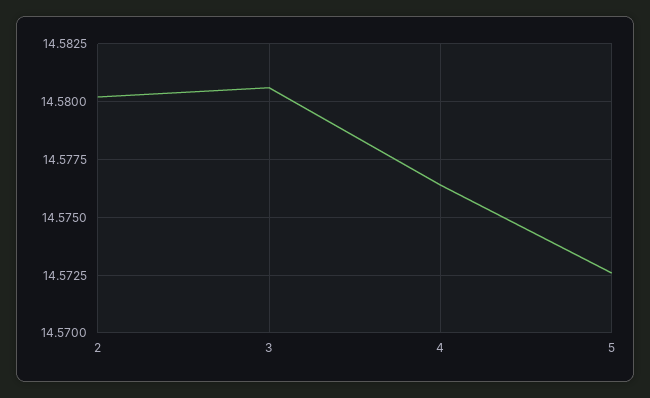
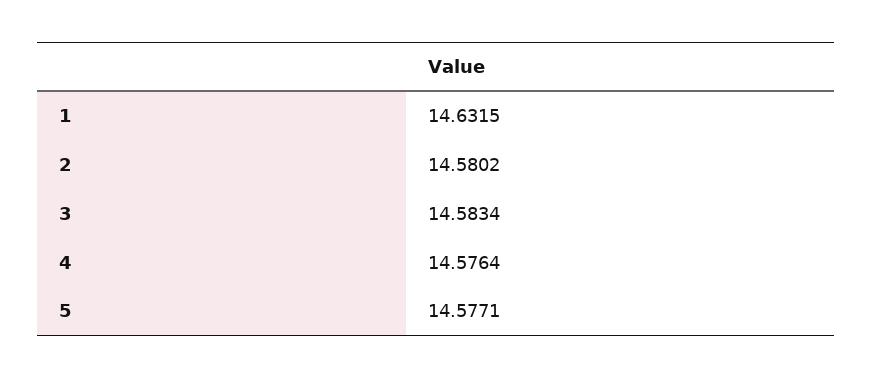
3: 14.5805 -> 14.5834
5: 14.5725 -> 14.5771
1: none -> 14.6315

